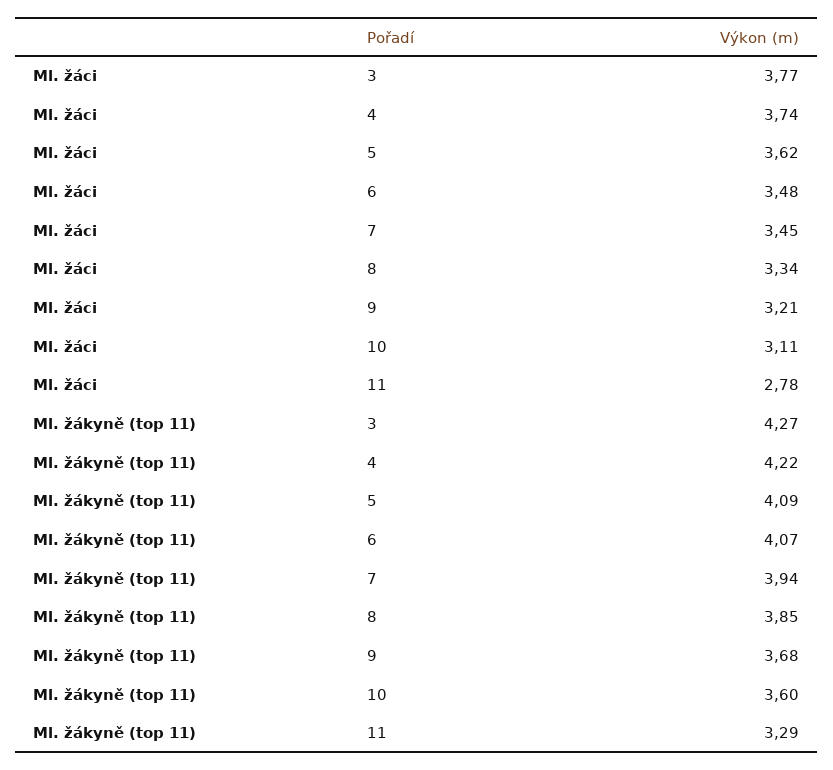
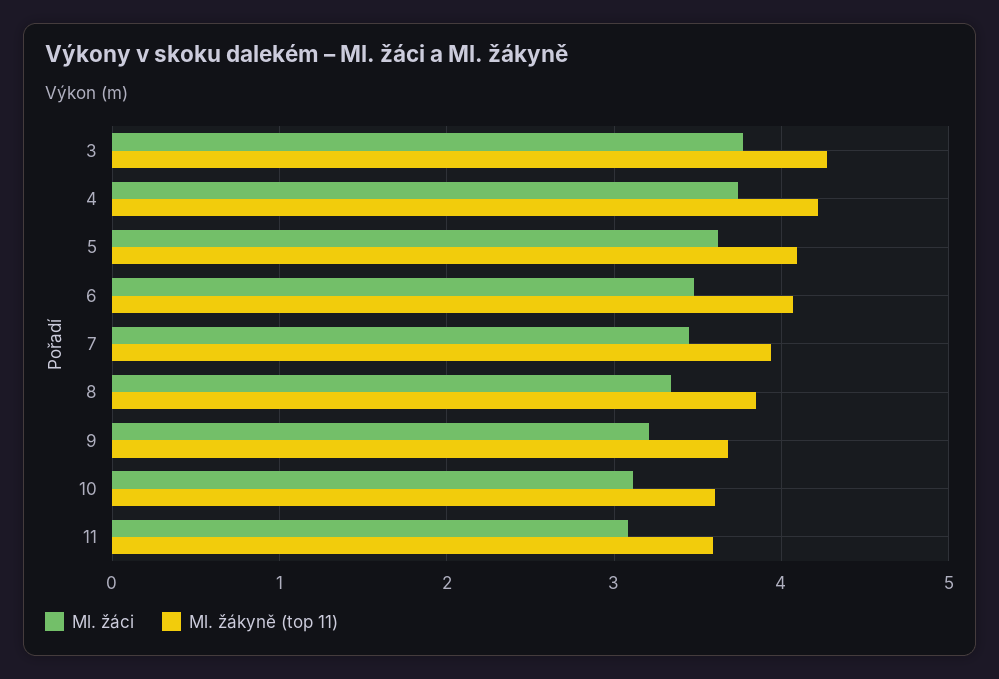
Ml. žáci, 11: 2.78 -> 3.1
Ml. žákyně (top 11), 11: 3.29 -> 3.6

